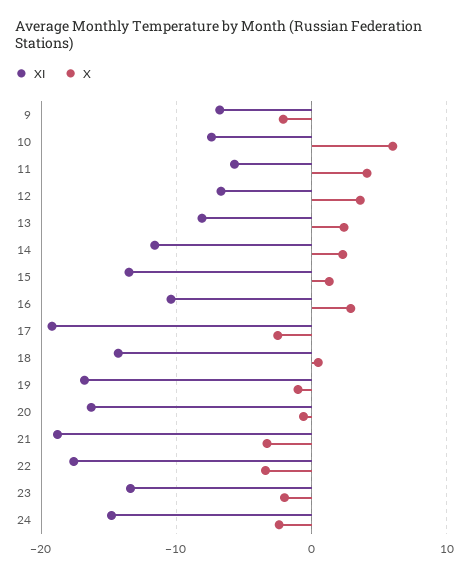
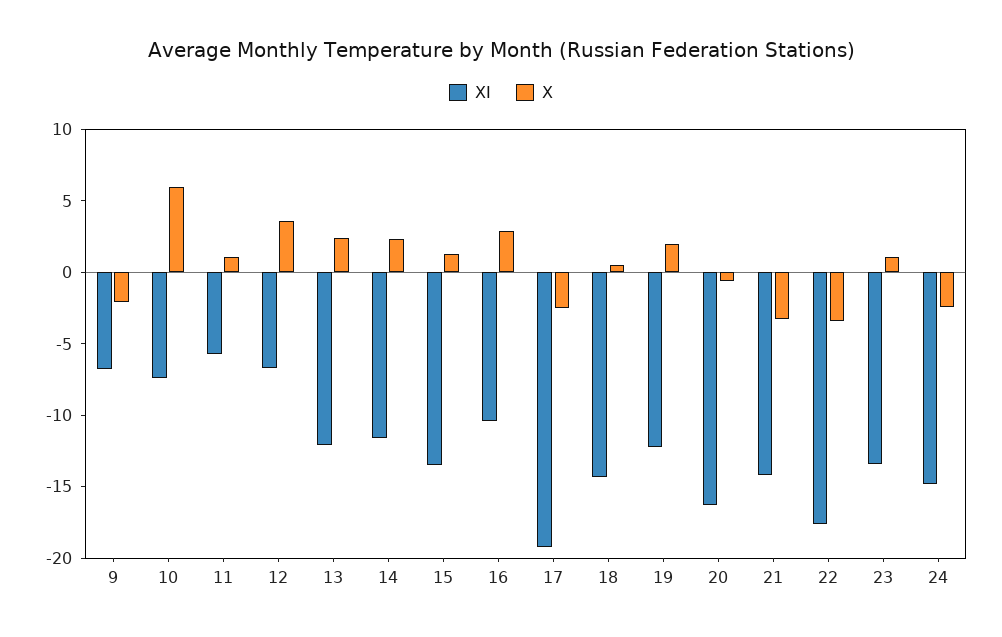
X, 11: 4 -> 1
XI, 13: -8 -> -12
XI, 19: -17 -> -12
X, 19: -1 -> 2
XI, 21: -19 -> -14
X, 23: -2 -> 1

